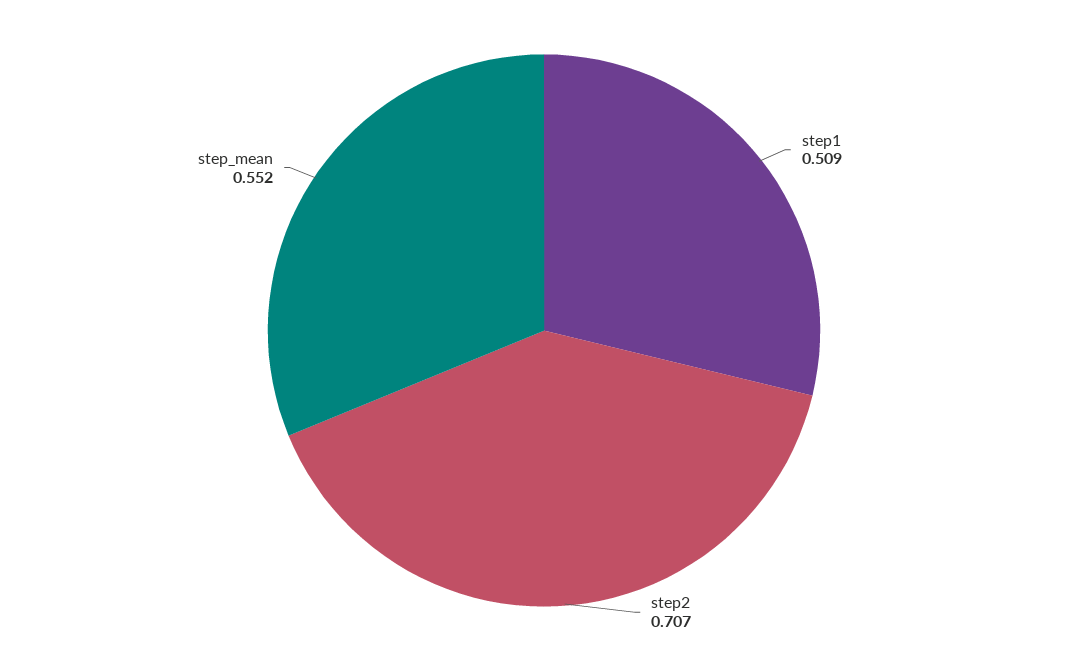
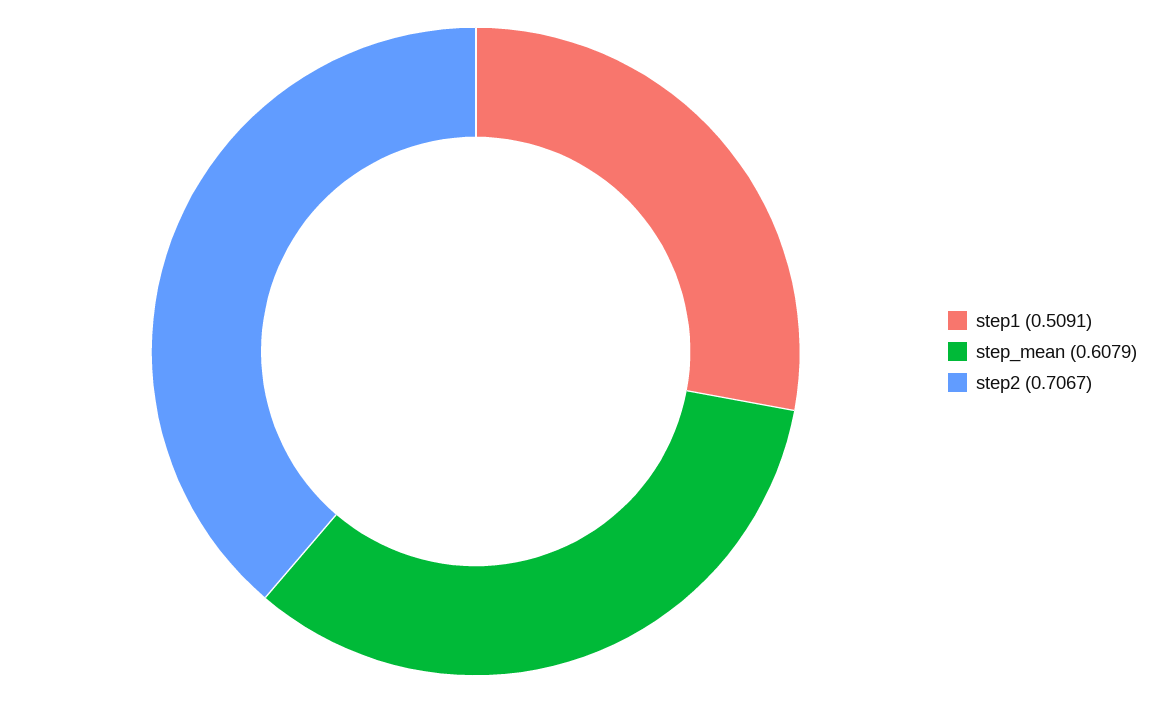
step_mean: 0.552 -> 0.6079

